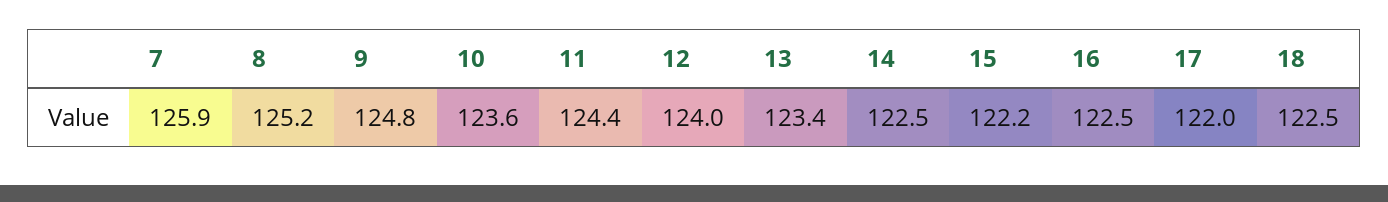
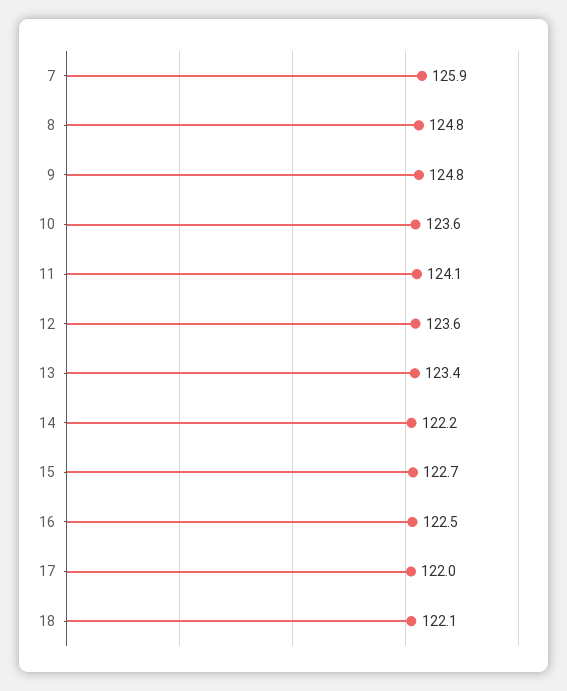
8: 125.2 -> 124.8
11: 124.4 -> 124.1
12: 124 -> 123.6
14: 122.5 -> 122.2
15: 122.2 -> 122.7
18: 122.5 -> 122.1

